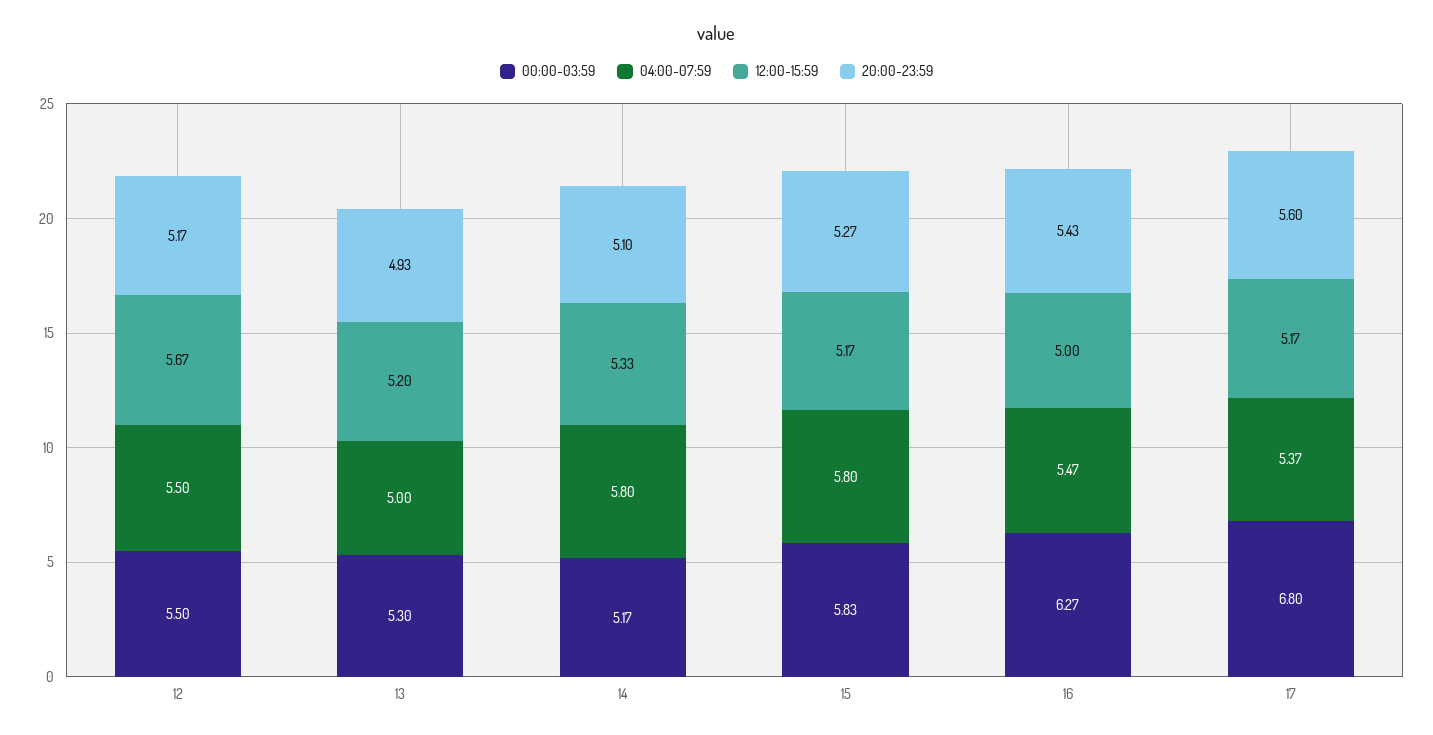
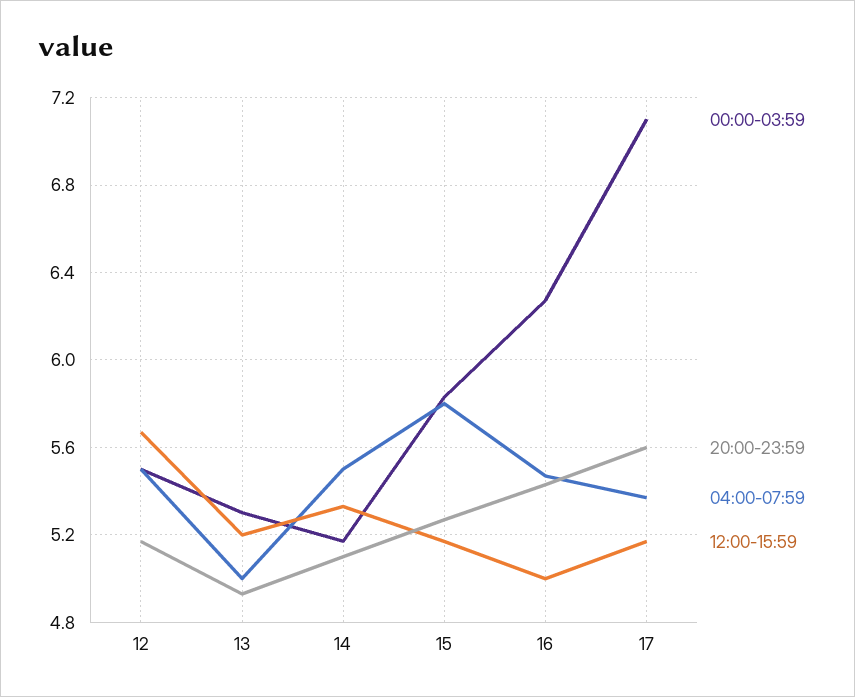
04:00-07:59, 14: 5.8 -> 5.5
00:00-03:59, 17: 6.8 -> 7.1

